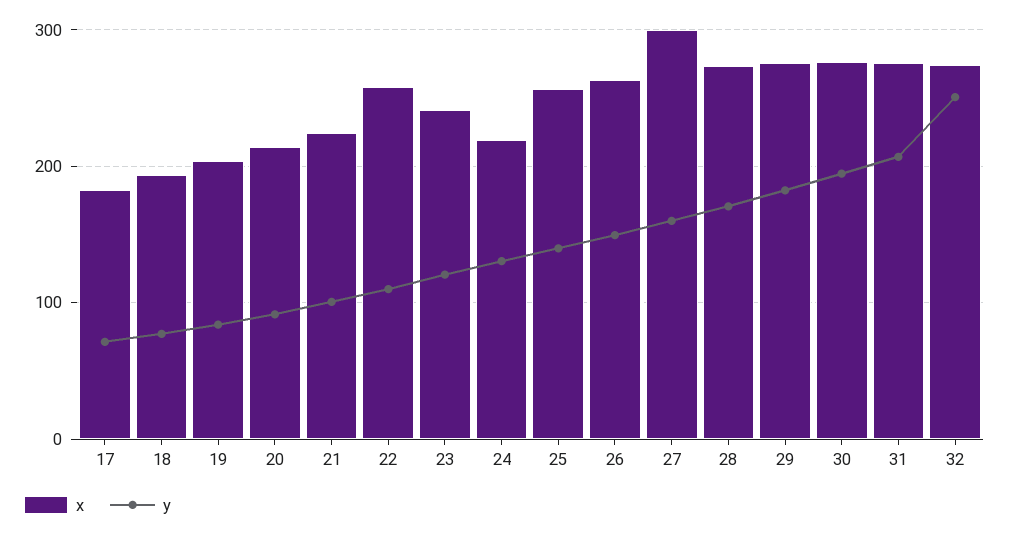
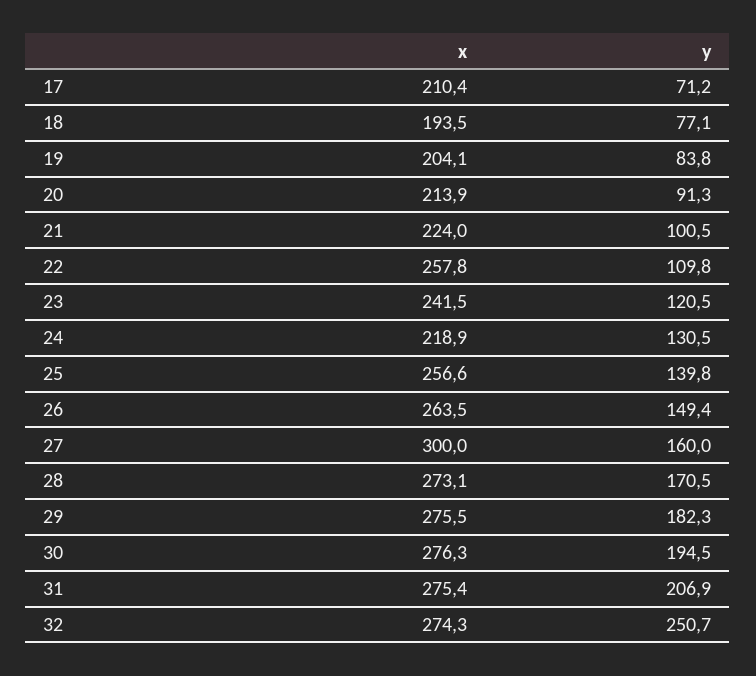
x, 17: 180 -> 210.4

